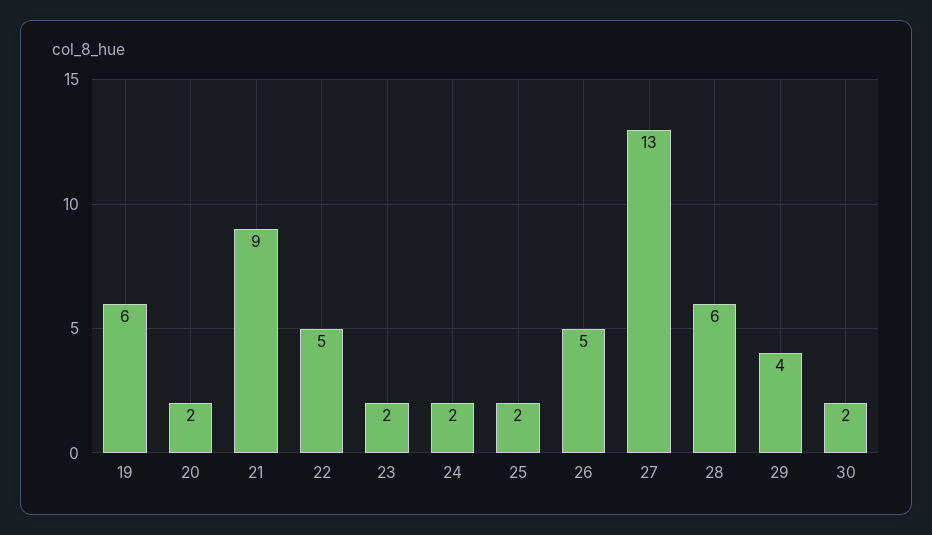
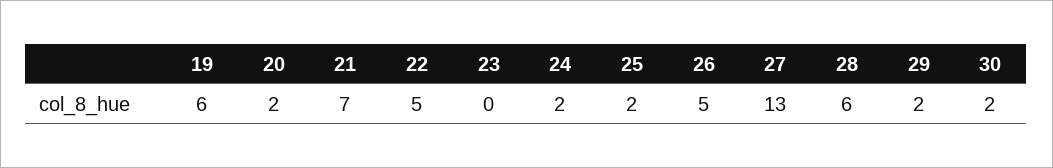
21: 9 -> 7
23: 2 -> 0
29: 4 -> 2

